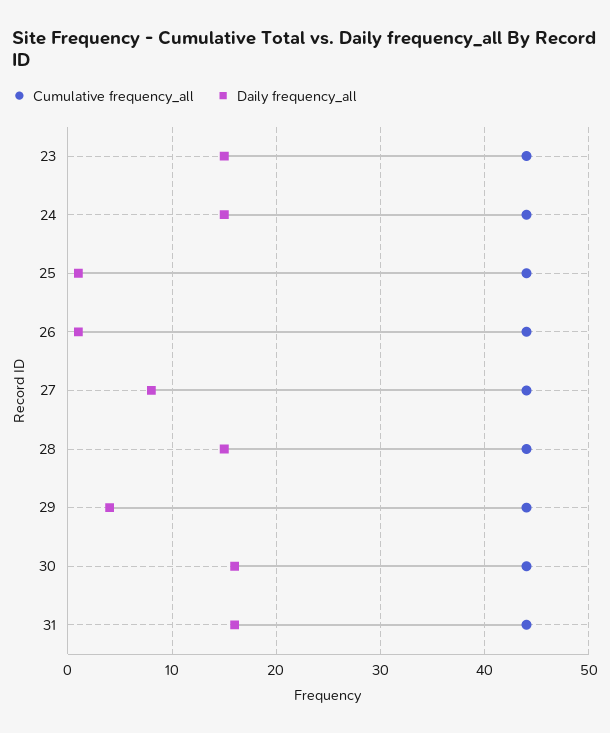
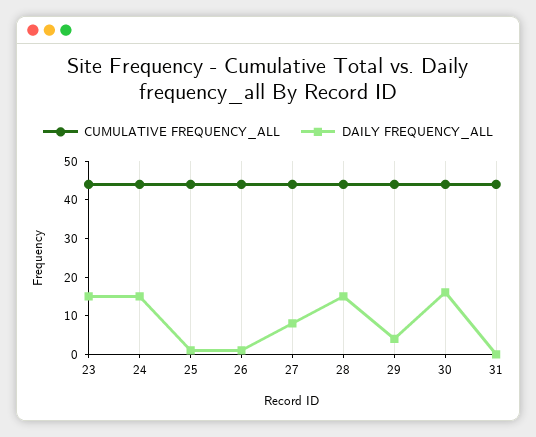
Daily frequency_all, 31: 16 -> 0

